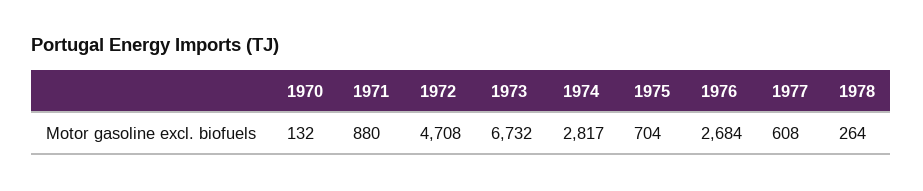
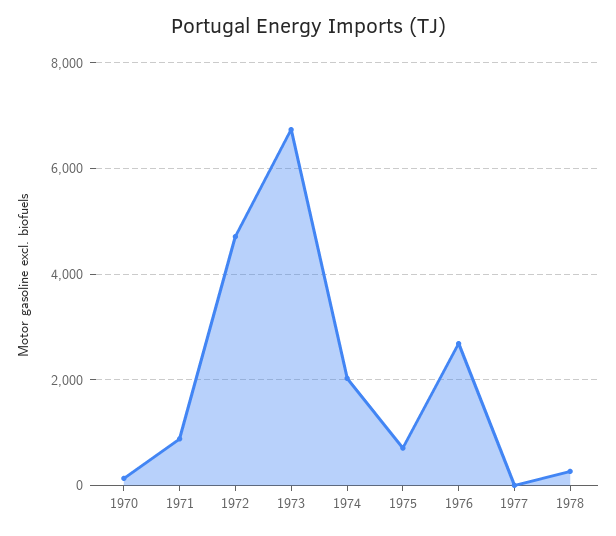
1974: 2817 -> 2000
1977: 608 -> 0

